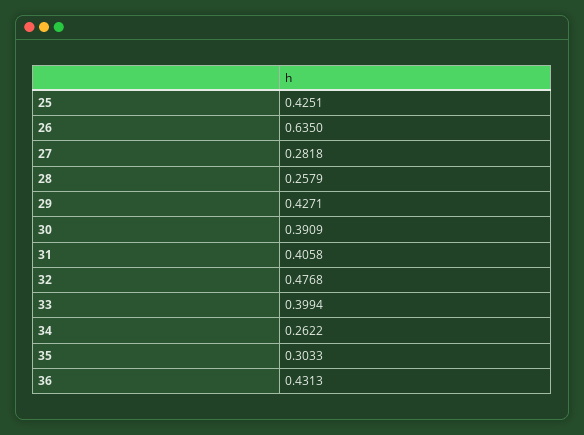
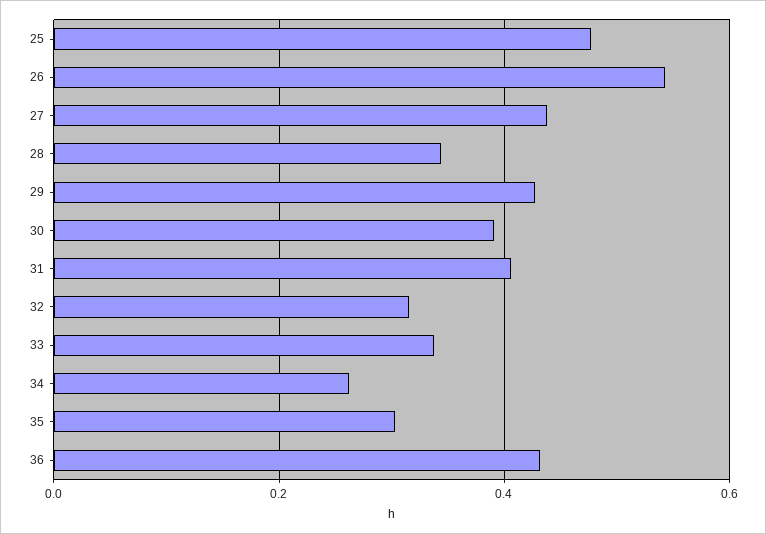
25: 0.4251 -> 0.48
26: 0.635 -> 0.54
27: 0.2818 -> 0.44
28: 0.2579 -> 0.34
32: 0.4768 -> 0.32
33: 0.3994 -> 0.34

